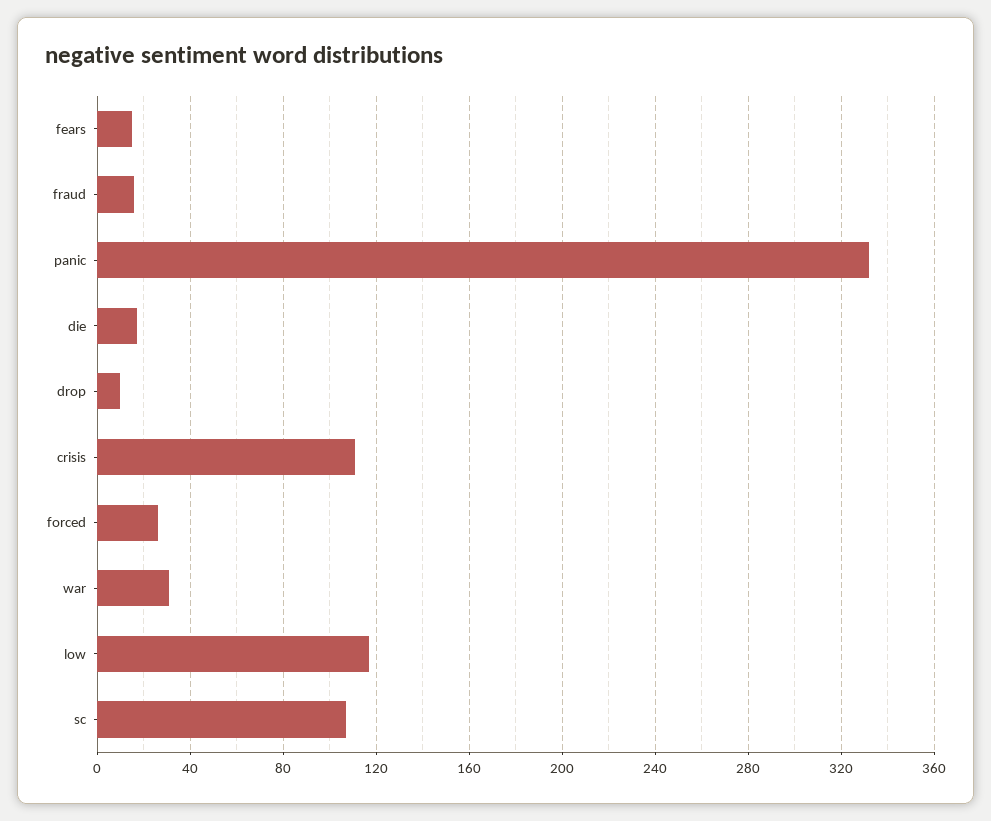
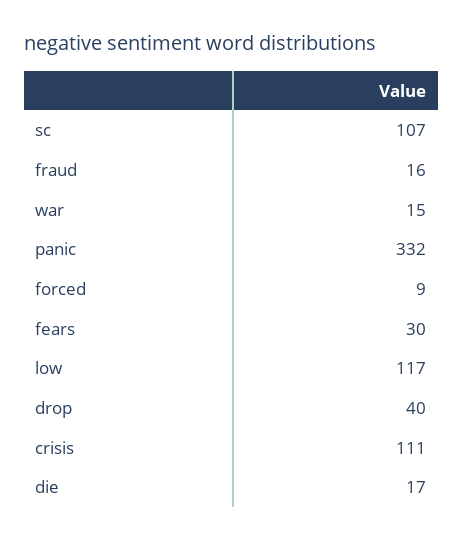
fears: 15 -> 30
drop: 10 -> 40
forced: 25 -> 9
war: 30 -> 15

